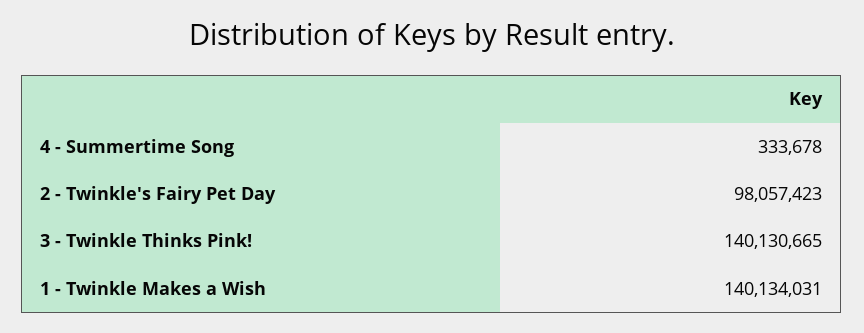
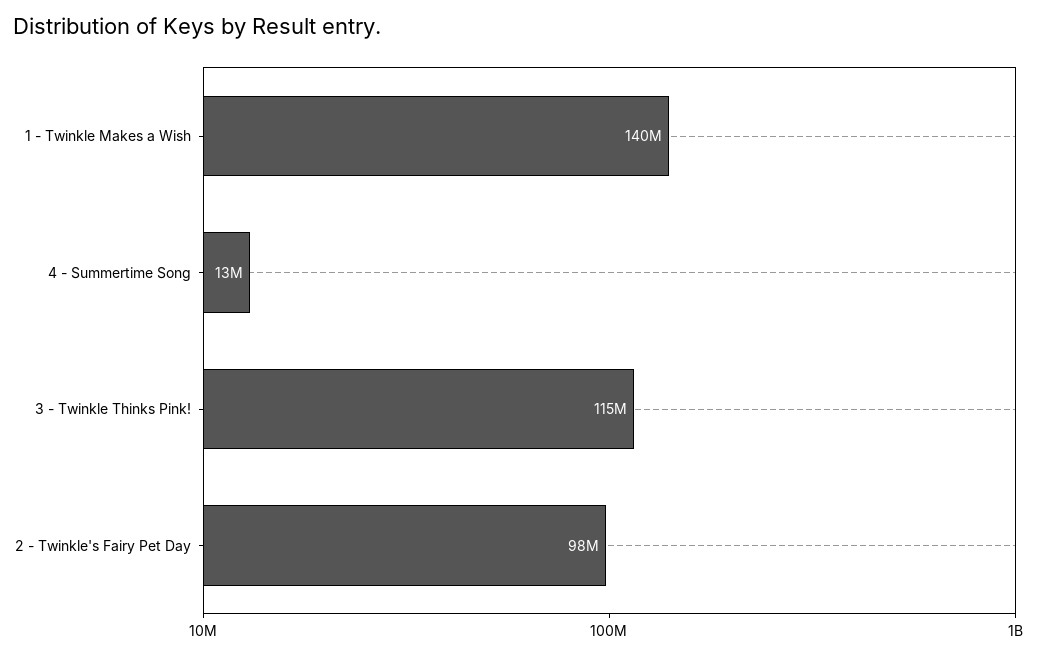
4 - Summertime Song: 333678 -> 13000000
3 - Twinkle Thinks Pink!: 140130665 -> 115000000

